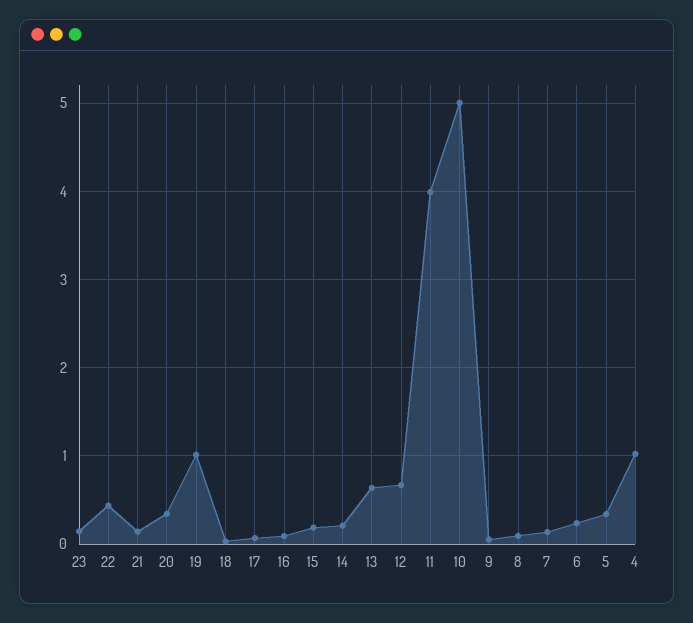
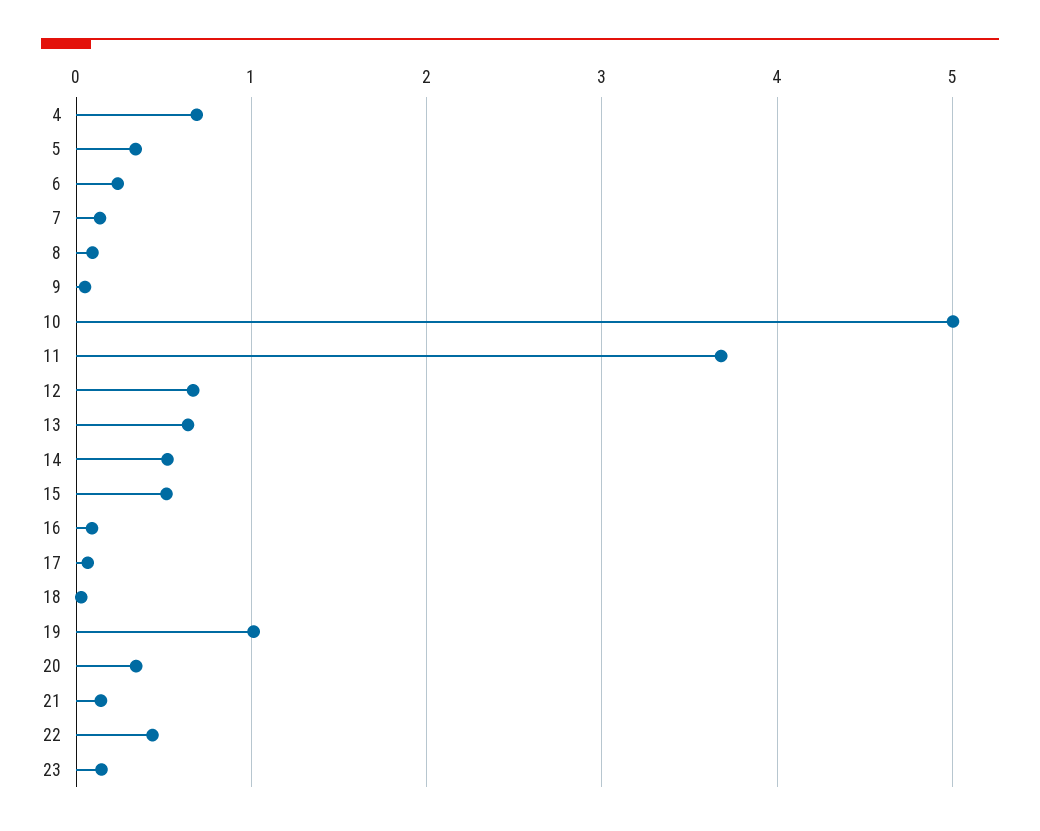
15: 0.2 -> 0.5
14: 0.2 -> 0.5
11: 4 -> 3.7
4: 1 -> 0.7

